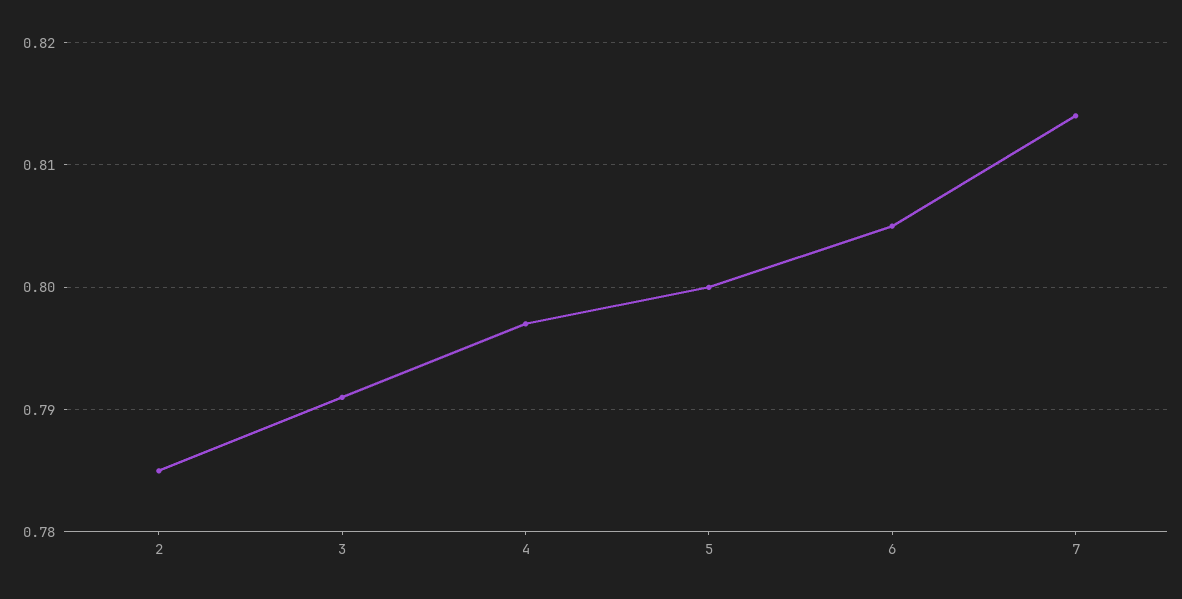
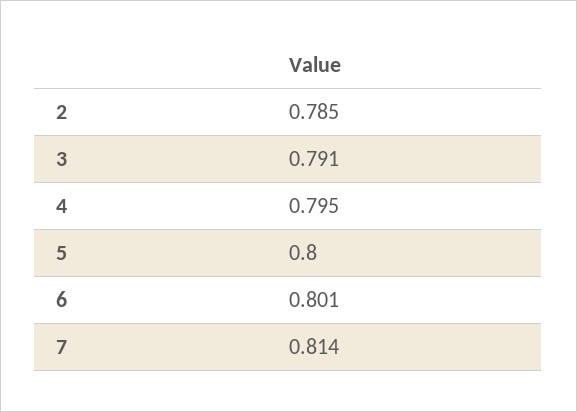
4: 0.797 -> 0.795
6: 0.805 -> 0.801

